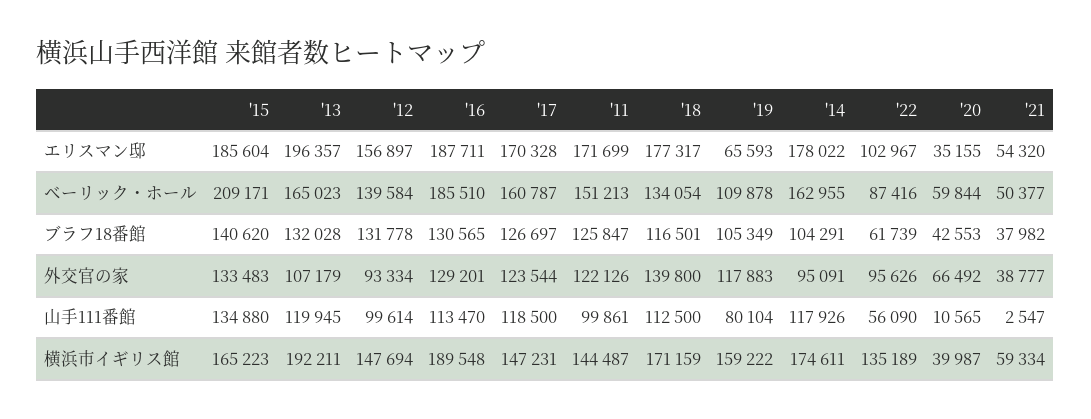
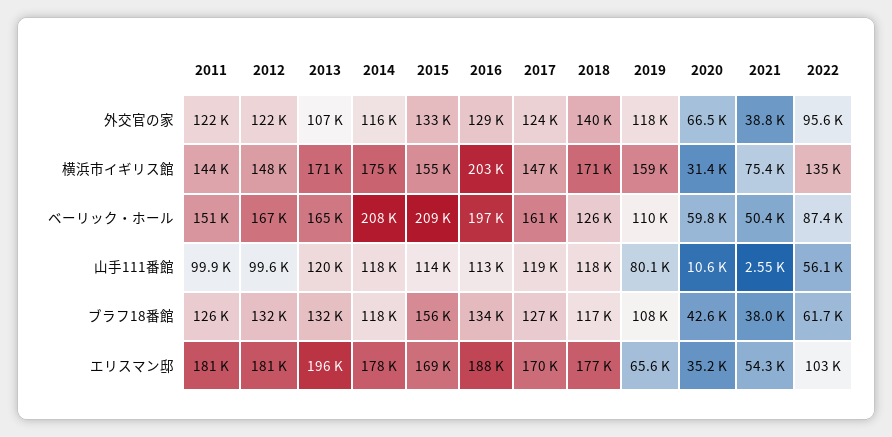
'15, エリスマン邸: 185604 -> 169000
'12, エリスマン邸: 156897 -> 181000
'11, エリスマン邸: 171699 -> 181000
'12, ベーリック・ホール: 139584 -> 167000
'16, ベーリック・ホール: 185510 -> 197000
'18, ベーリック・ホール: 134054 -> 126000
'14, ベーリック・ホール: 162955 -> 208000
'15, ブラフ18番館: 140620 -> 156000
'16, ブラフ18番館: 130565 -> 134000
'19, ブラフ18番館: 105349 -> 108000
'14, ブラフ18番館: 104291 -> 118000
'12, 外交官の家: 93334 -> 122000
'14, 外交官の家: 95091 -> 116000
'15, 山手111番館: 134880 -> 114000
'18, 山手111番館: 112500 -> 118000
'15, 横浜市イギリス館: 165223 -> 155000
'13, 横浜市イギリス館: 192211 -> 171000
'16, 横浜市イギリス館: 189548 -> 203000
'20, 横浜市イギリス館: 39987 -> 31400
'21, 横浜市イギリス館: 59334 -> 75400

